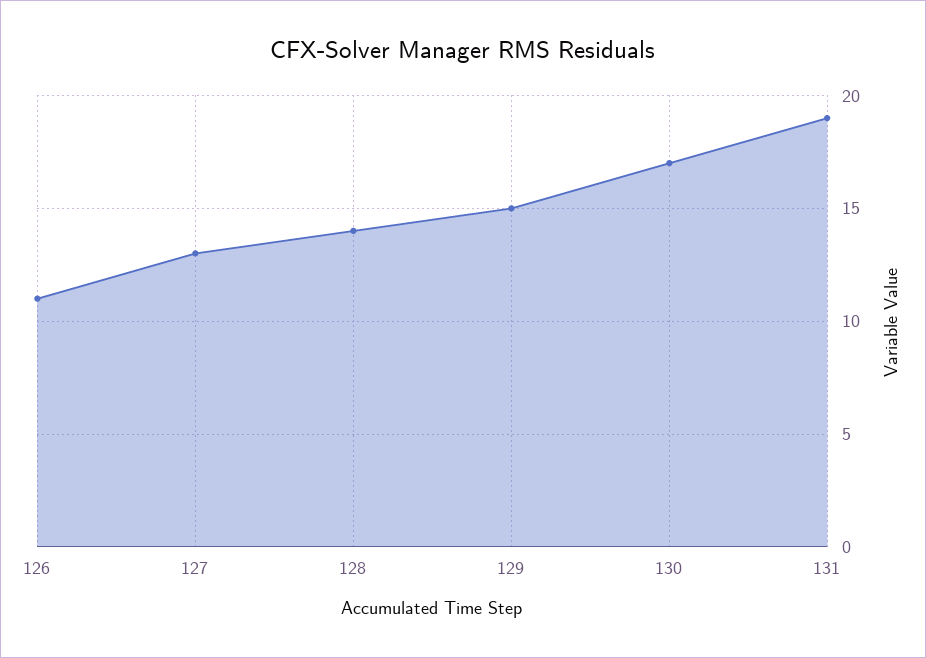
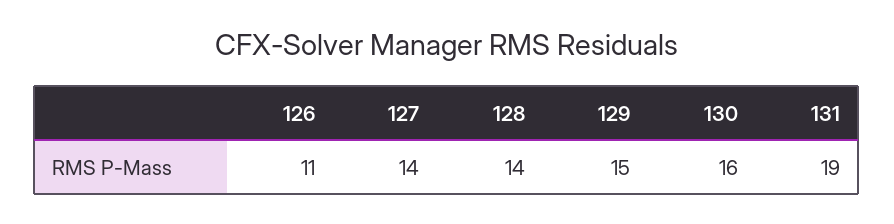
127: 13 -> 14
130: 17 -> 16

